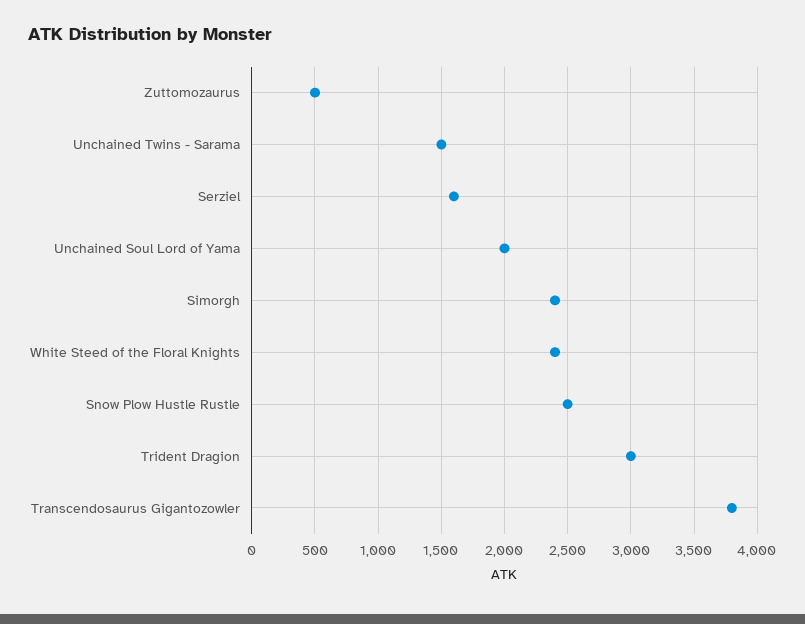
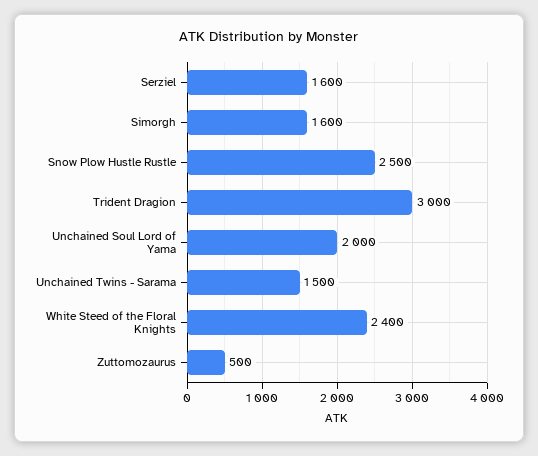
Simorgh: 2400 -> 1600
Transcendosaurus Gigantozowler: 3800 -> none

